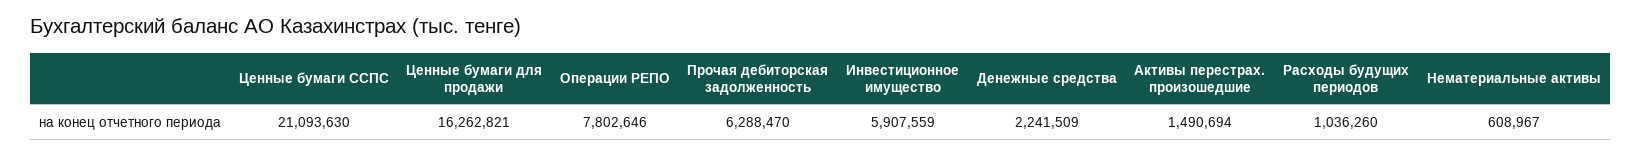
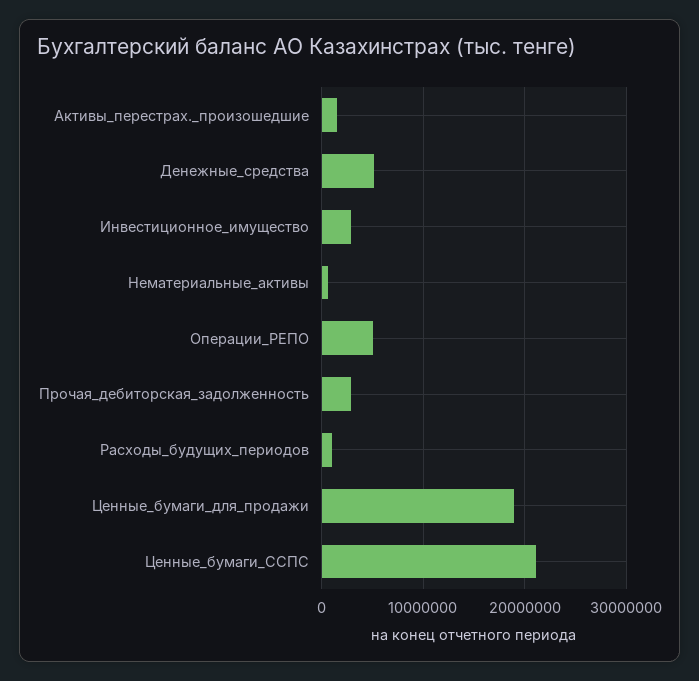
Ценные бумаги для продажи: 16262821 -> 19000000
Операции РЕПО: 7802646 -> 5000000
Прочая дебиторская задолженность: 6288470 -> 3000000
Инвестиционное имущество: 5907559 -> 3000000
Денежные средства: 2241509 -> 5000000

